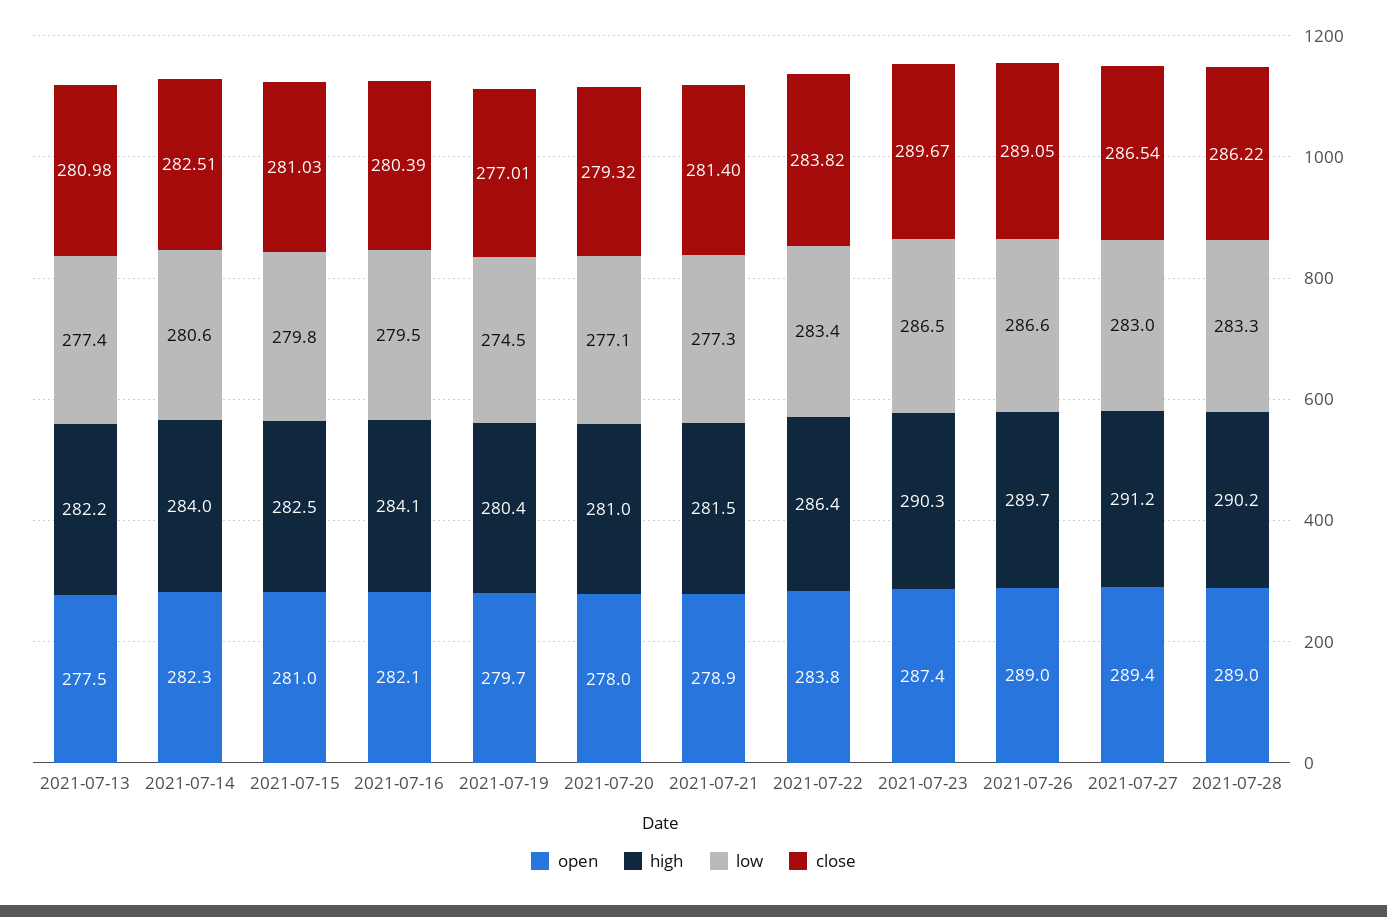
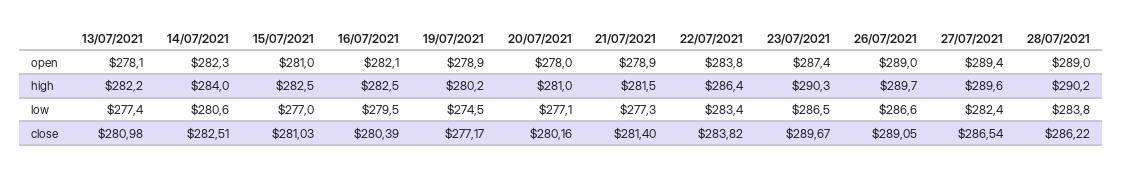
open, 2021-07-13: 277.5 -> 278.1
low, 2021-07-15: 279.8 -> 277
high, 2021-07-16: 284.1 -> 282.5
open, 2021-07-19: 279.7 -> 278.9
high, 2021-07-19: 280.4 -> 280.2
close, 2021-07-19: 277.01 -> 277.17
close, 2021-07-20: 279.32 -> 280.16
high, 2021-07-27: 291.2 -> 289.6
low, 2021-07-27: 283 -> 282.4
low, 2021-07-28: 283.3 -> 283.8

